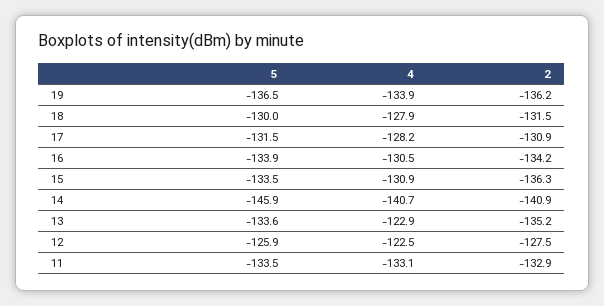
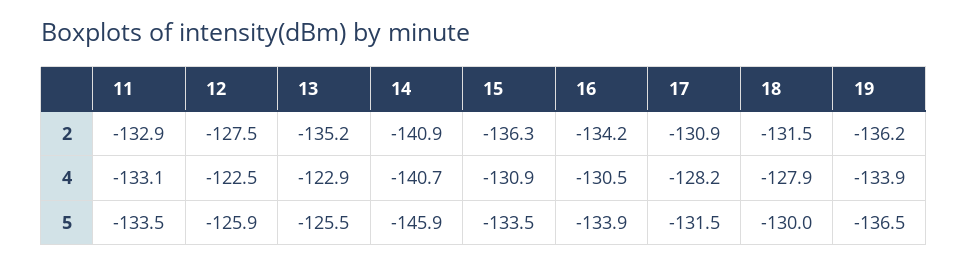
5, 13: -133.6 -> -125.5

